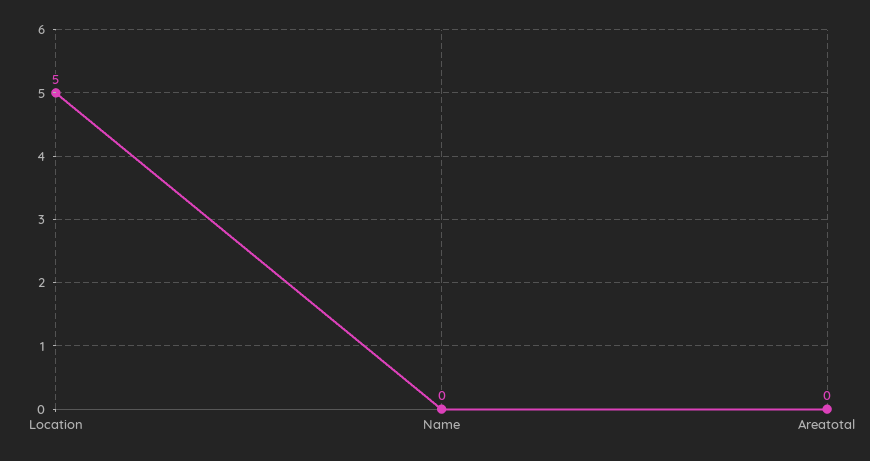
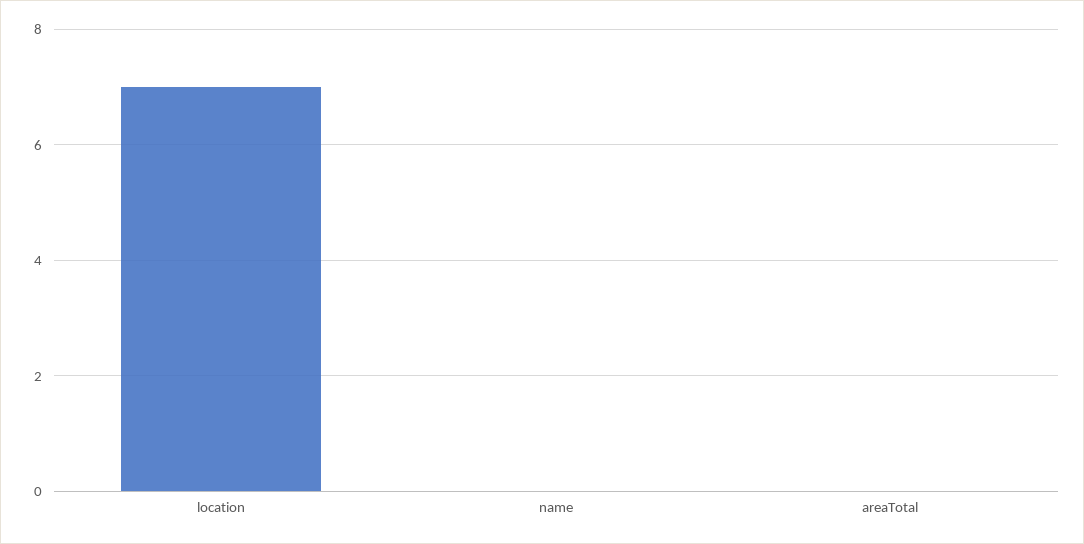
Location: 5 -> 7

